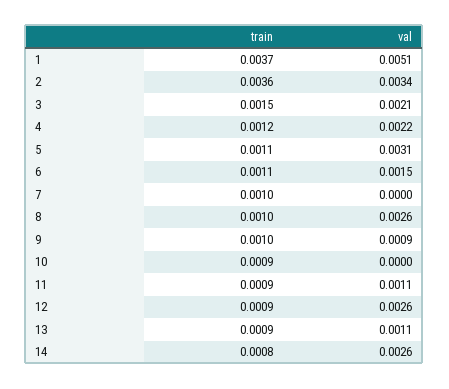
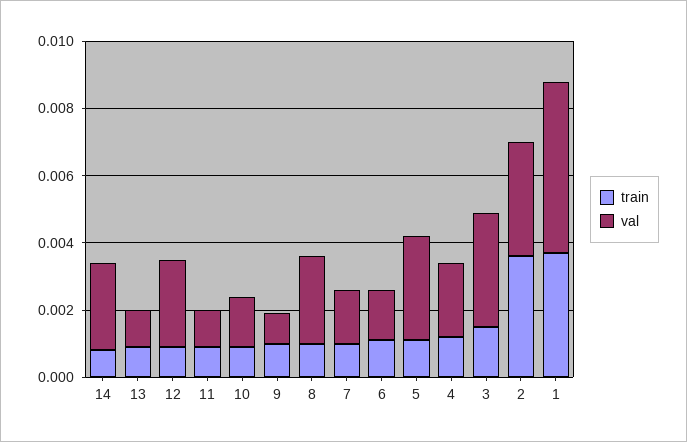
val, 3: 0.0021 -> 0.0035
val, 7: 0 -> 0.0015
val, 10: 0 -> 0.0015

